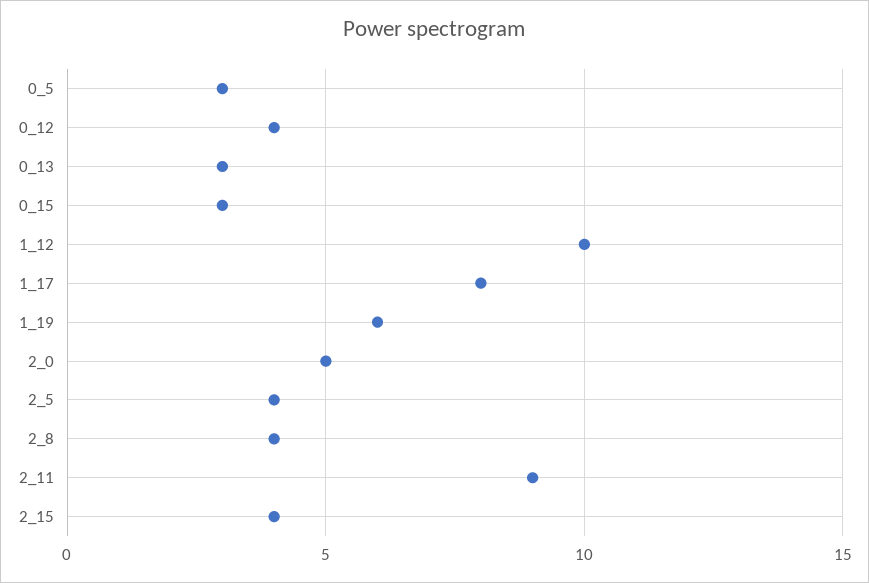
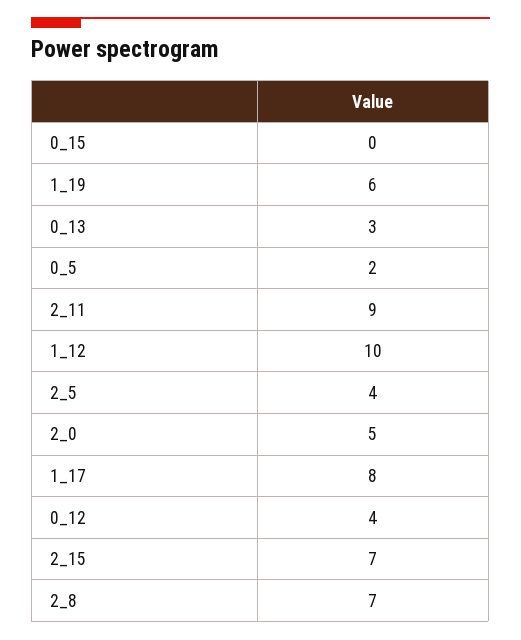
0_5: 3 -> 2
0_15: 3 -> 0
2_8: 4 -> 7
2_15: 4 -> 7

